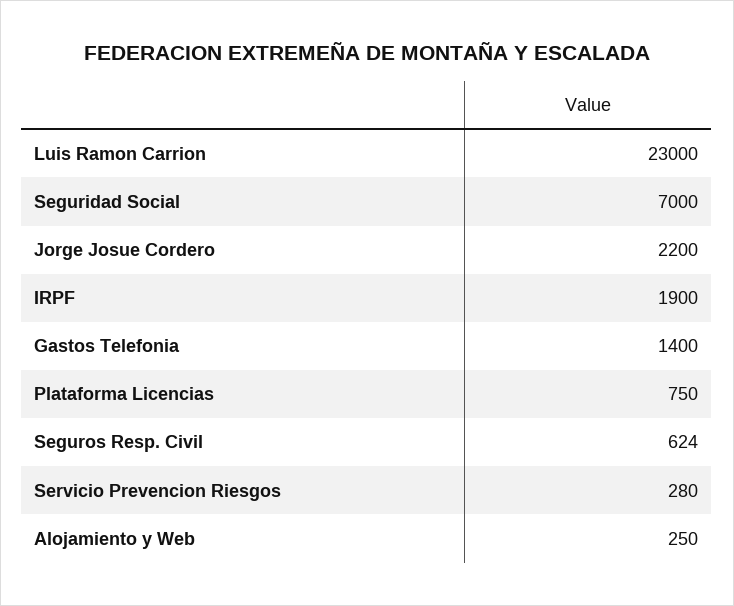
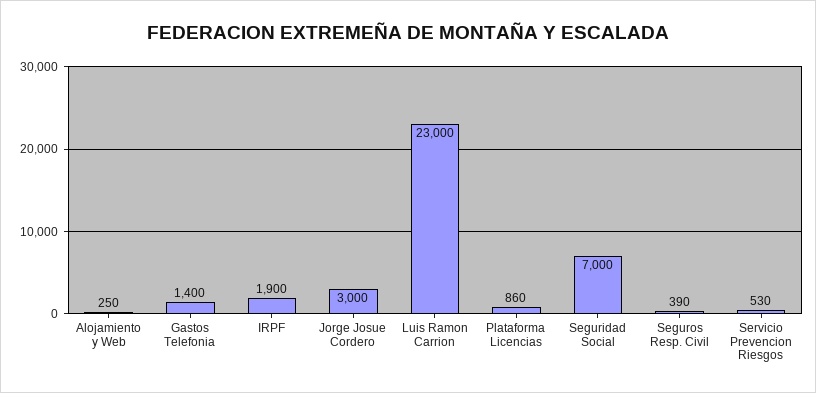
Jorge Josue Cordero: 2200 -> 3000
Plataforma Licencias: 750 -> 860
Seguros Resp. Civil: 624 -> 390
Servicio Prevencion Riesgos: 280 -> 530

